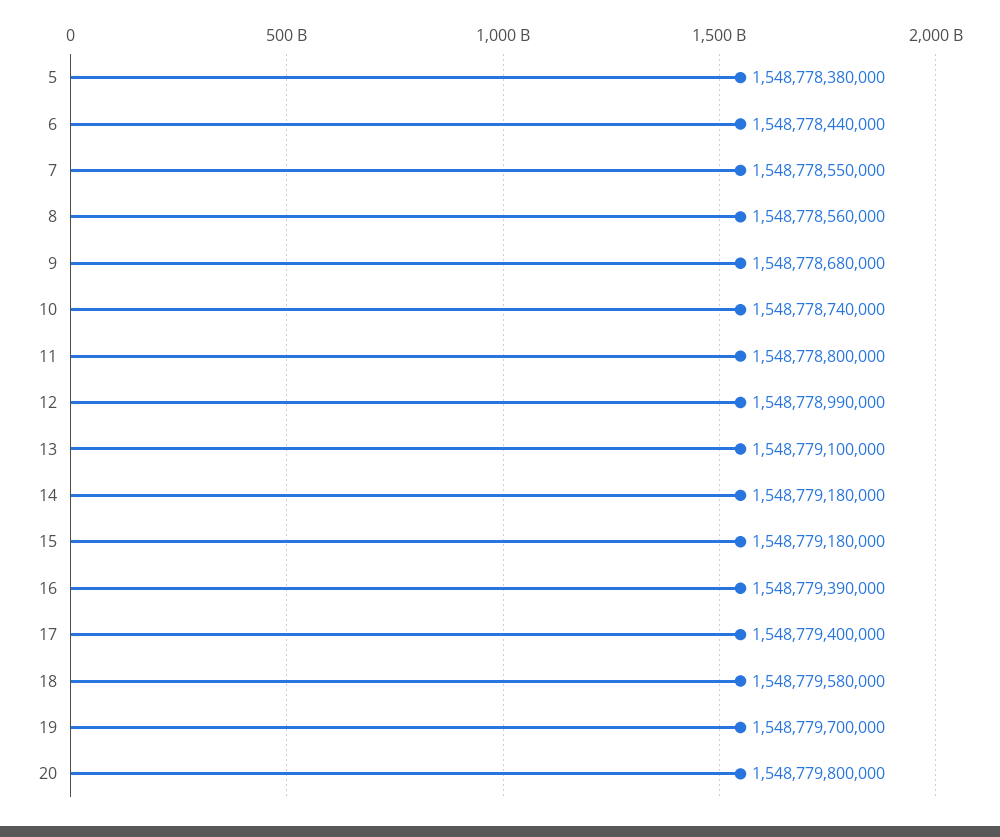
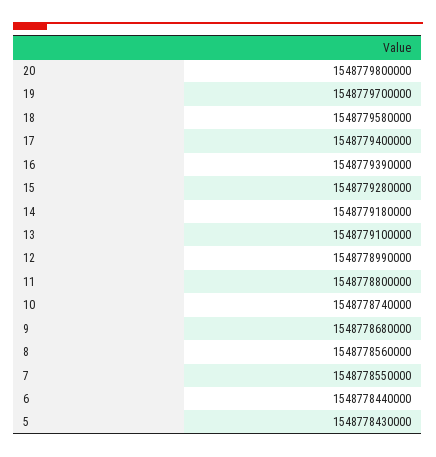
5: 1548778380000 -> 1548778430000
15: 1548779180000 -> 1548779280000

